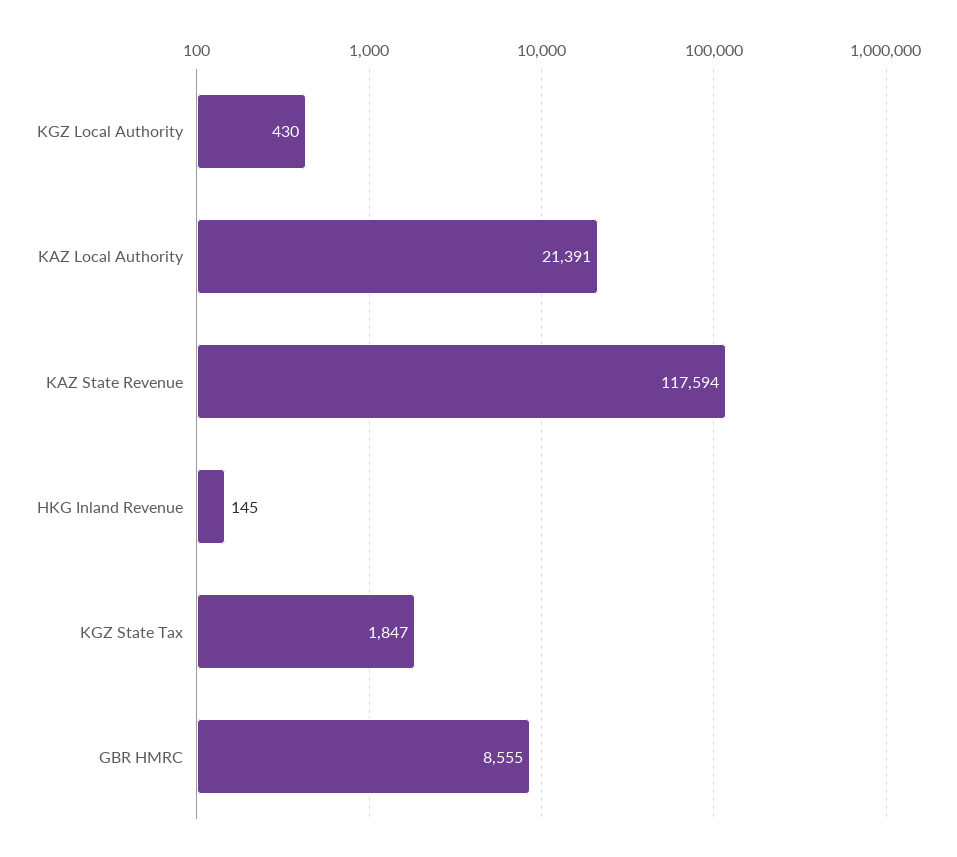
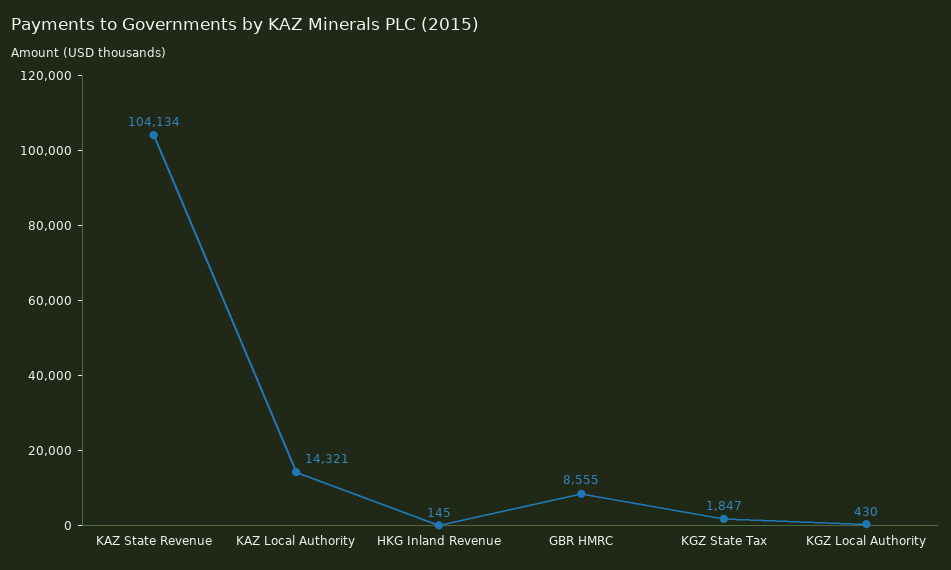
KAZ Local Authority: 21391 -> 14321
KAZ State Revenue: 117594 -> 104134

